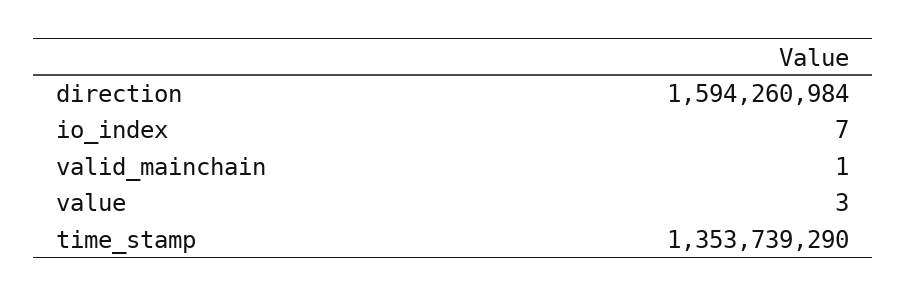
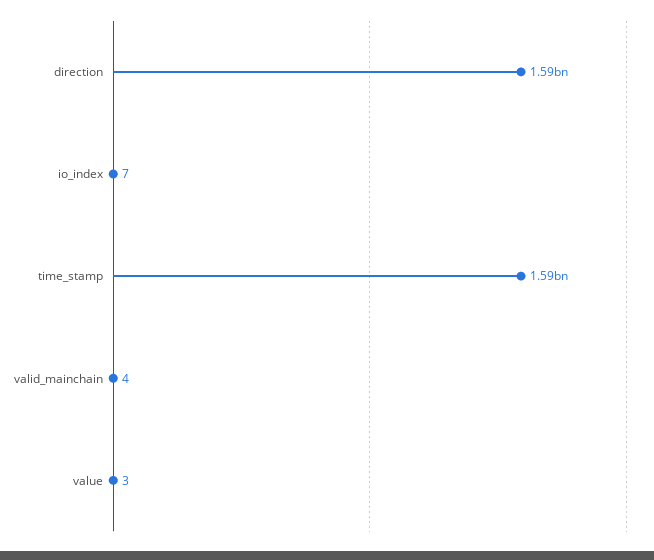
valid_mainchain: 1 -> 4
time_stamp: 1353739290 -> 1590000000

